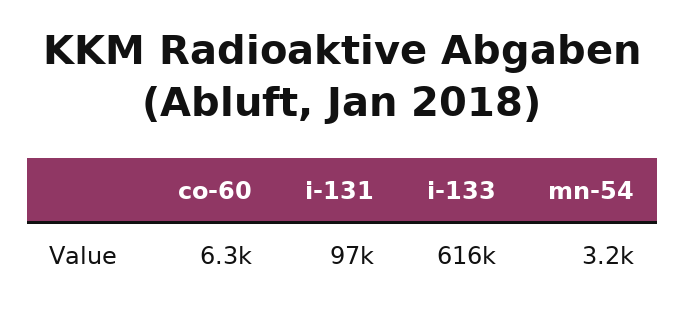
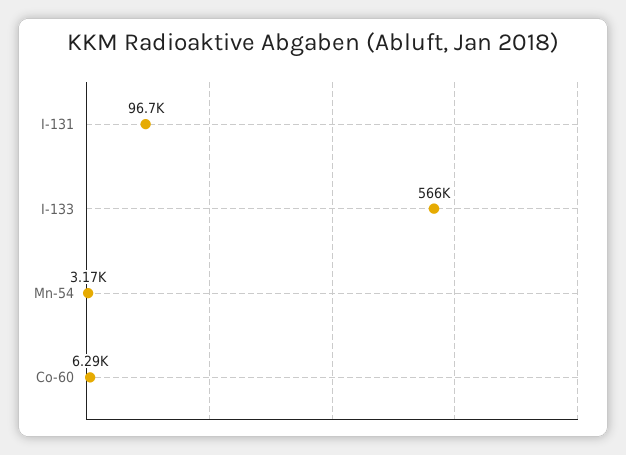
i-133: 616000 -> 566000

